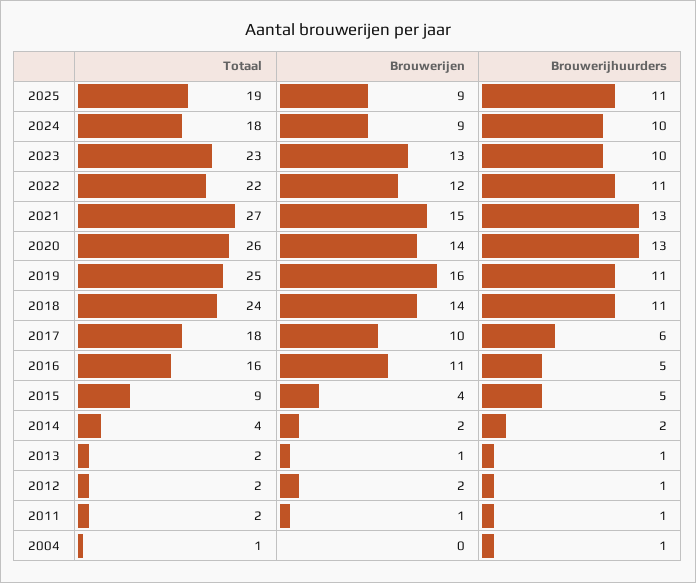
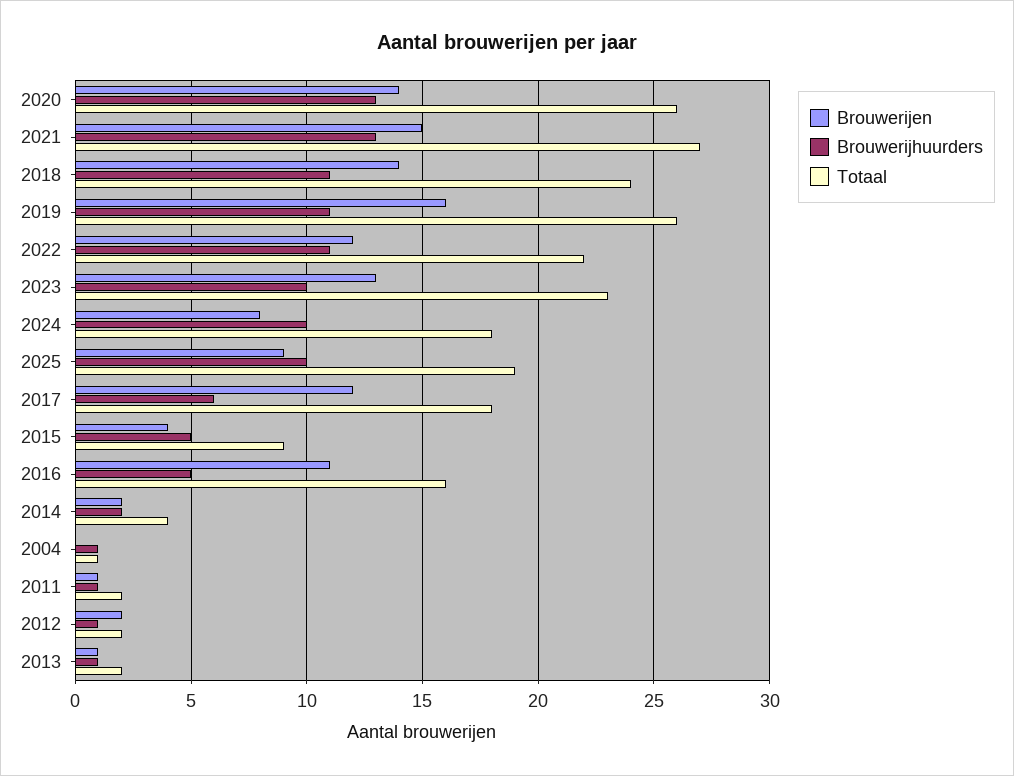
Brouwerijhuurders, 2025: 11 -> 10
Brouwerijen, 2024: 9 -> 8
Totaal, 2019: 25 -> 26
Brouwerijen, 2017: 10 -> 12

